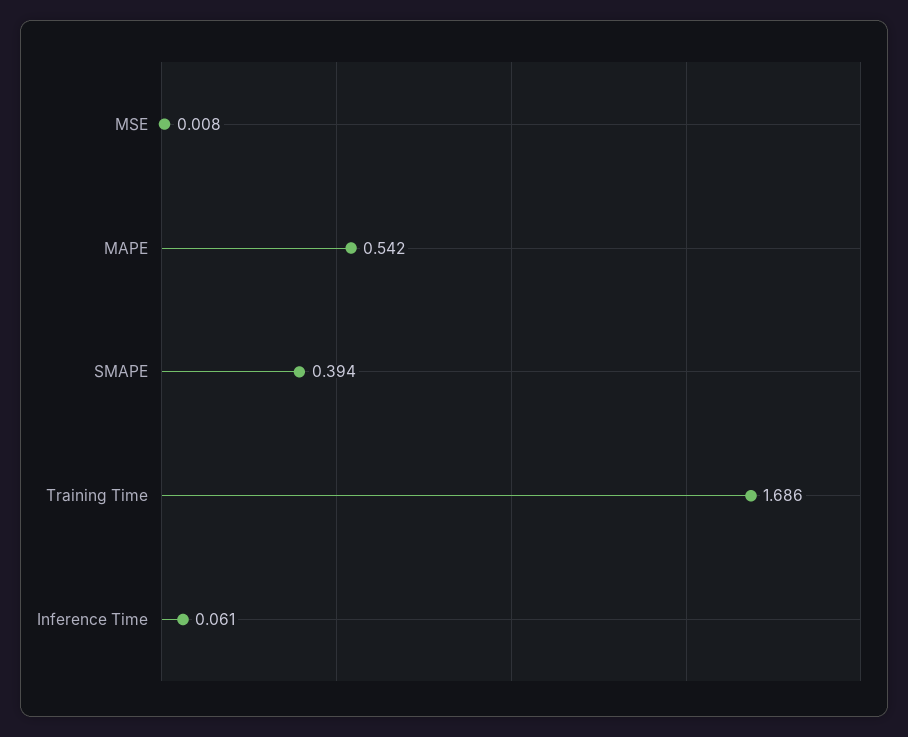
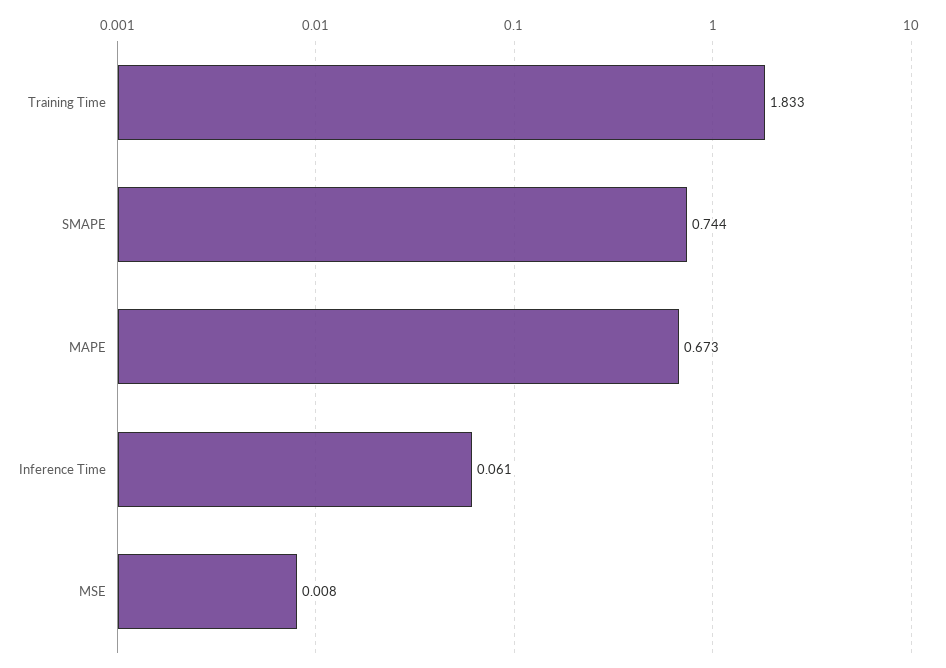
MAPE: 0.542 -> 0.673
SMAPE: 0.394 -> 0.744
Training Time: 1.686 -> 1.833

